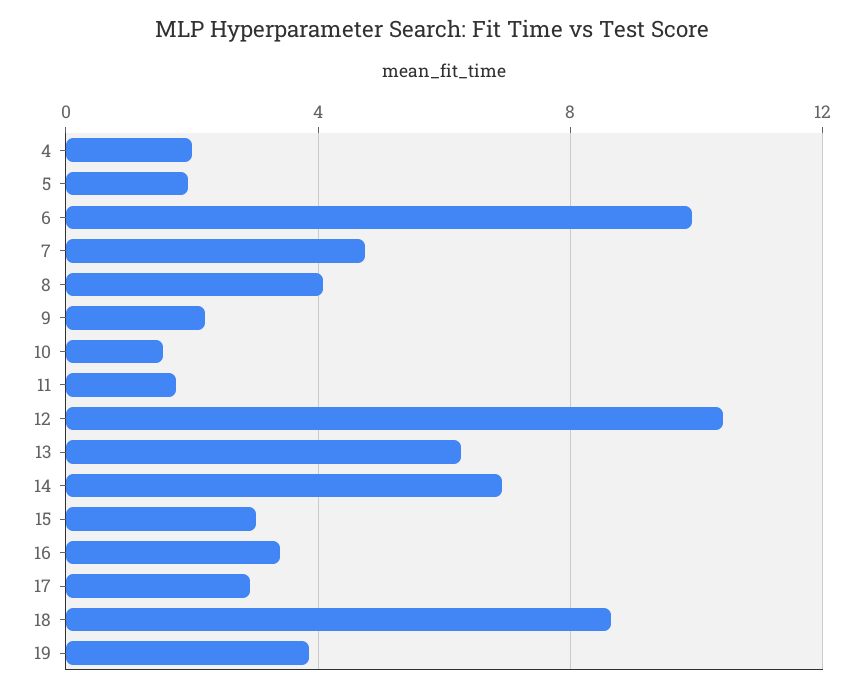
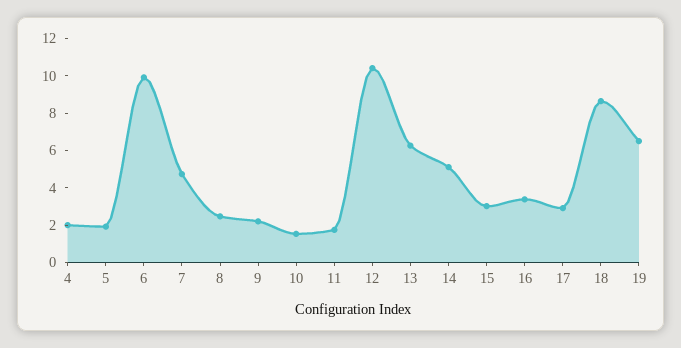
8: 4 -> 2.5
14: 7 -> 5
19: 4 -> 6.5

